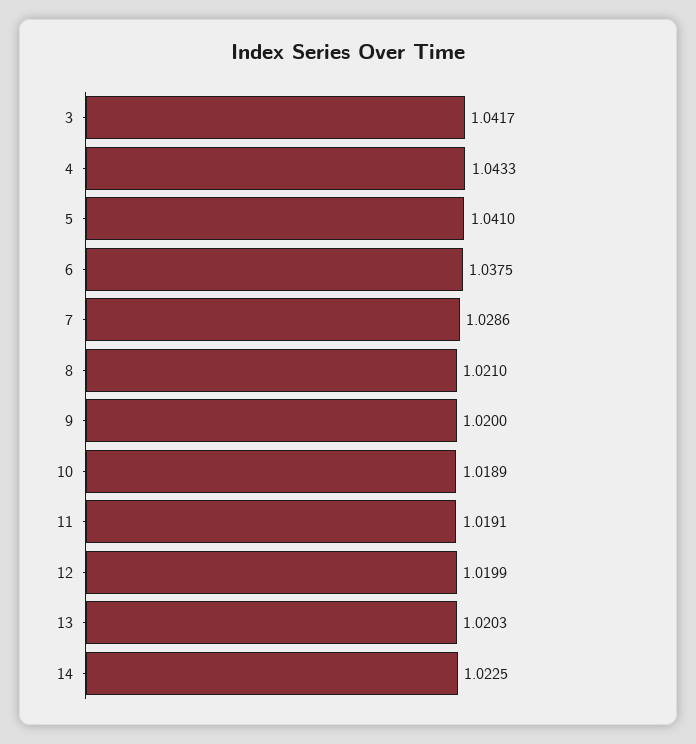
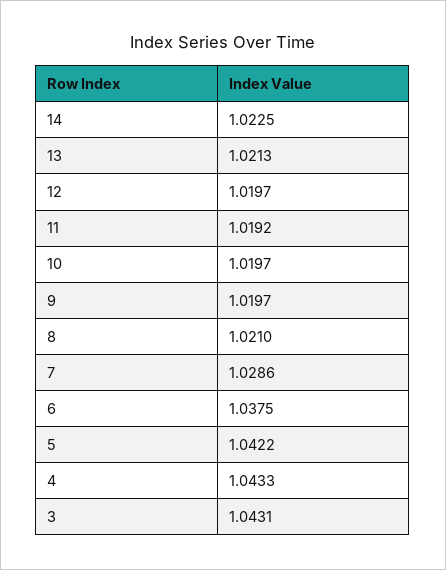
3: 1.0417 -> 1.0431
5: 1.041 -> 1.0422
9: 1.02 -> 1.0197
10: 1.0189 -> 1.0197
11: 1.0191 -> 1.0192
12: 1.0199 -> 1.0197
13: 1.0203 -> 1.0213

